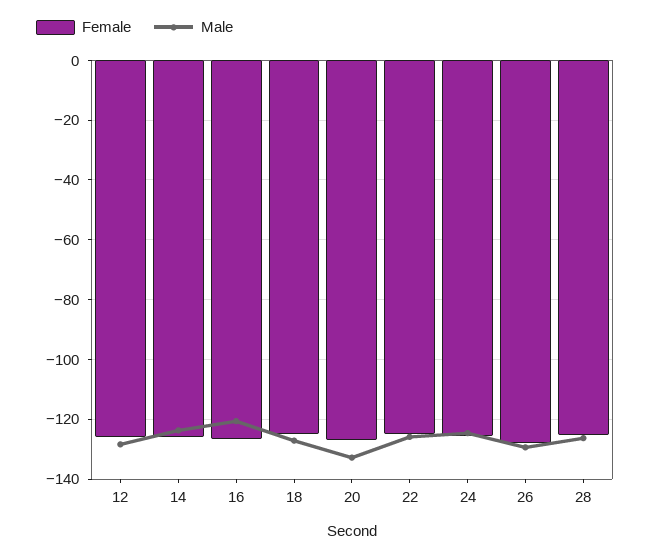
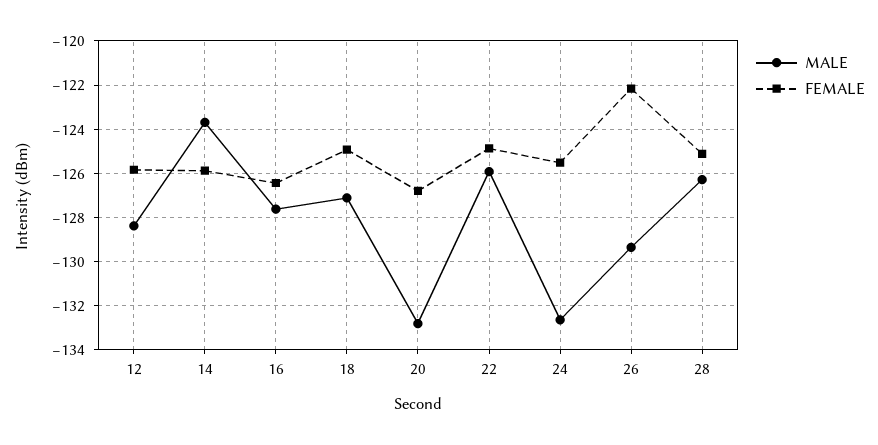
Male, 16: -120 -> -127.5
Male, 24: -125 -> -132.5
Female, 26: -127.5 -> -122

